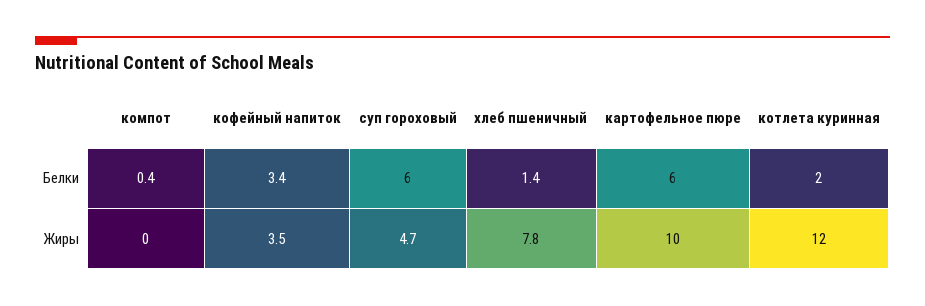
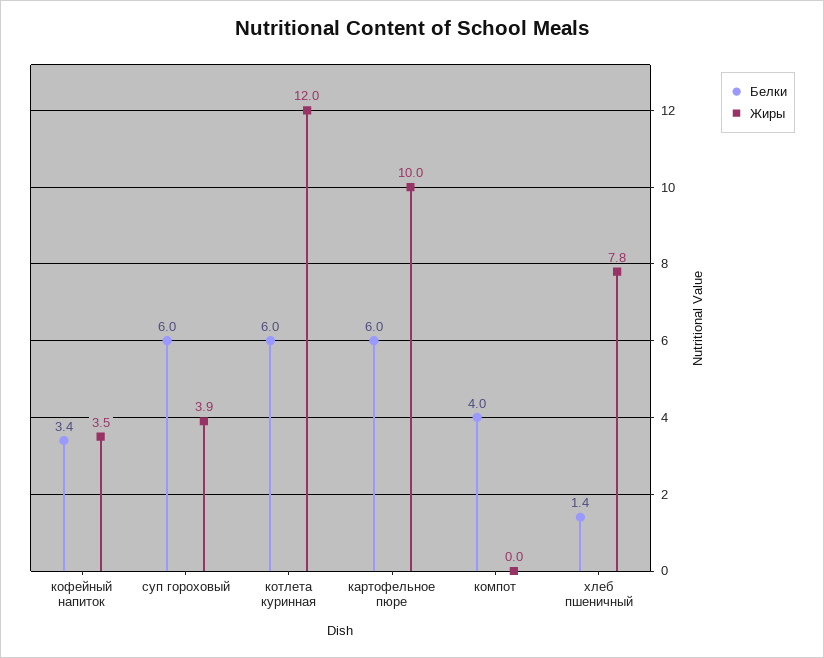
Белки, компот: 0.4 -> 4
Белки, котлета куринная: 2 -> 6
Жиры, суп гороховый: 4.7 -> 3.9

